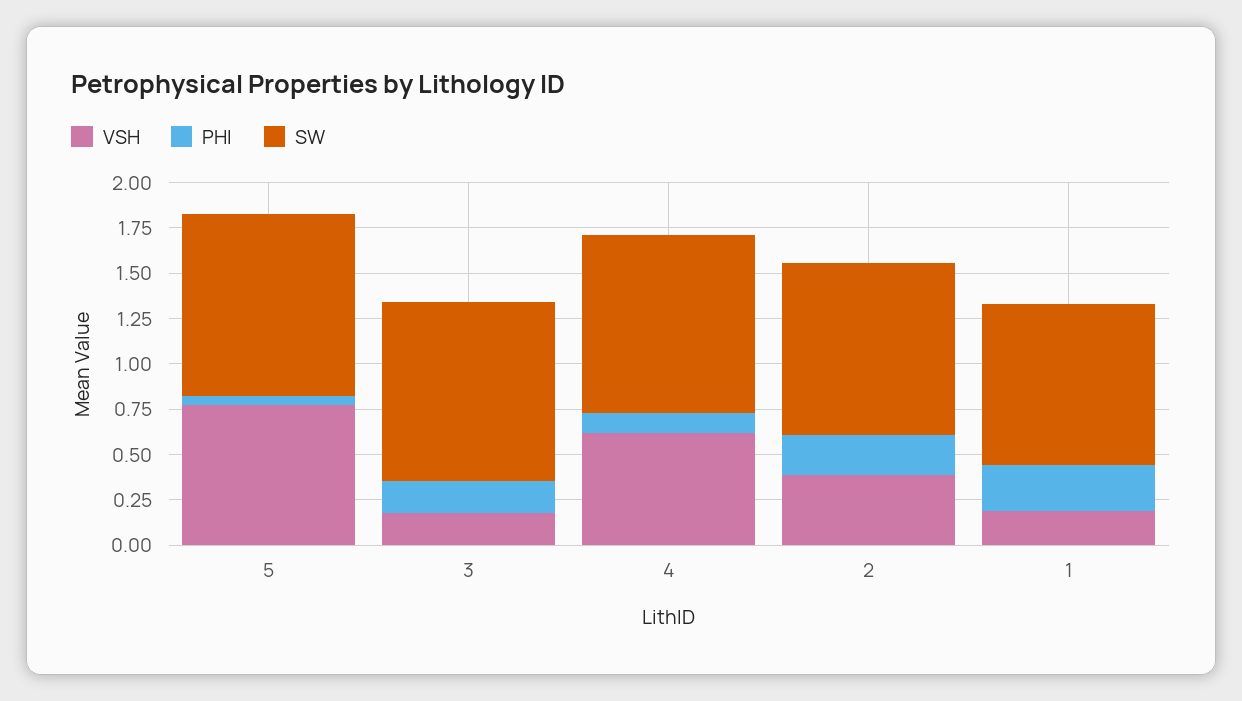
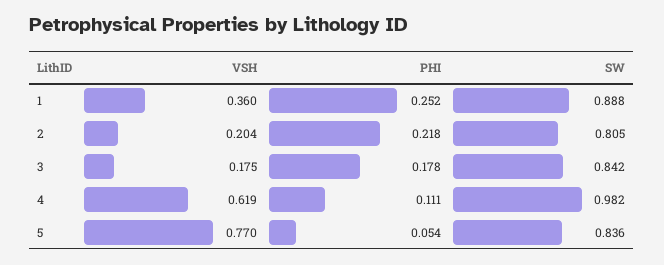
SW, 5: 1 -> 0.836
SW, 3: 1 -> 0.842
VSH, 2: 0.4 -> 0.204
SW, 2: 0.95 -> 0.805
VSH, 1: 0.2 -> 0.36

